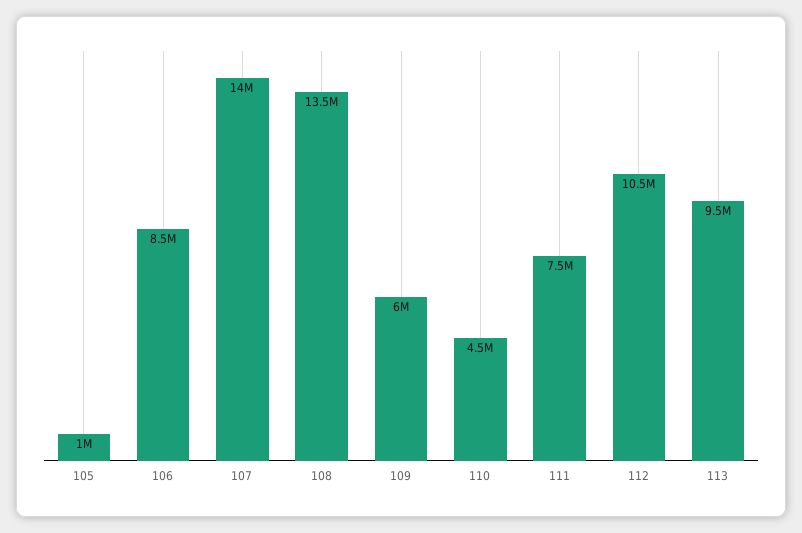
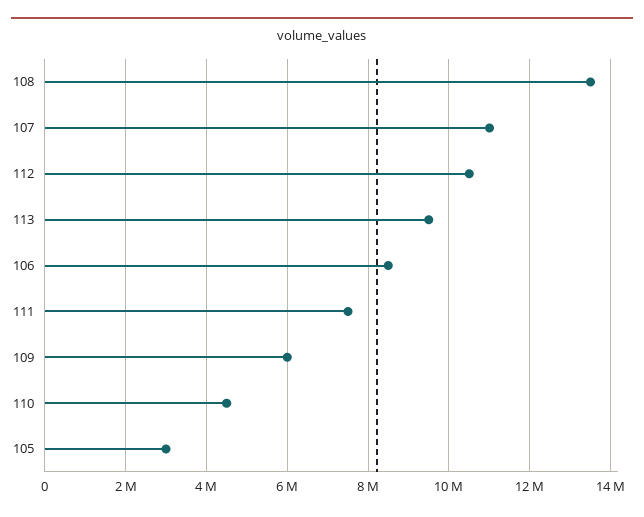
105: 1000000 -> 3000000
107: 14000000 -> 11000000

